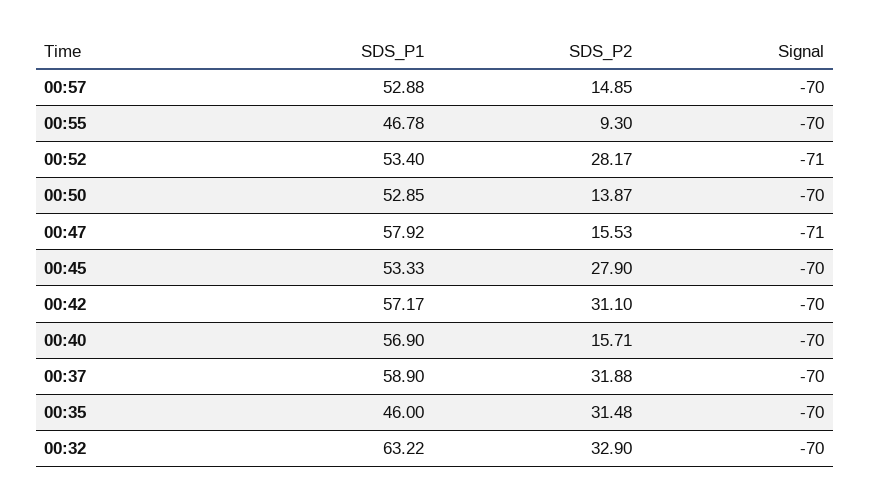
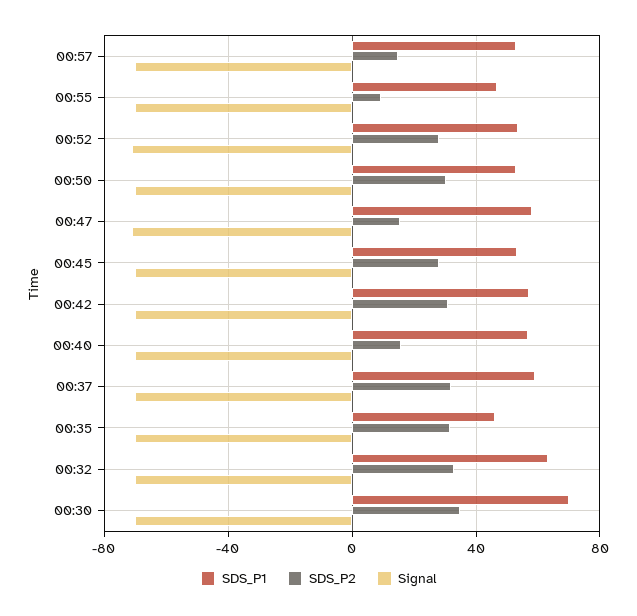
SDS_P2, 00:50: 13.87 -> 30
SDS_P1, 00:30: none -> 70
SDS_P2, 00:30: none -> 35
Signal, 00:30: none -> -70

